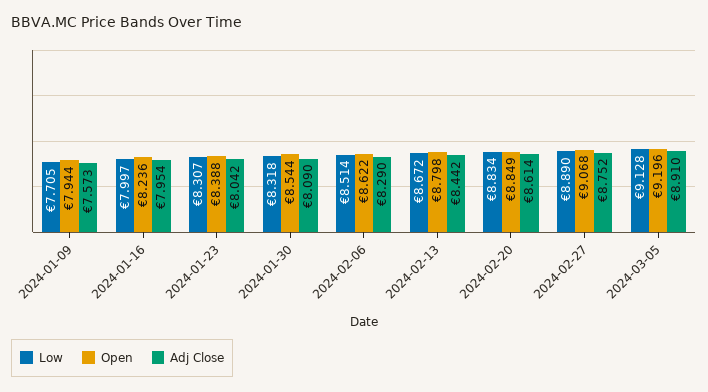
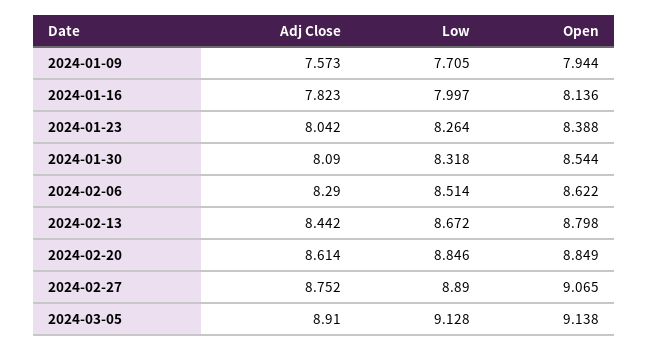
Open, 2024-01-16: 8.236 -> 8.136
Adj Close, 2024-01-16: 7.954 -> 7.823
Low, 2024-01-23: 8.307 -> 8.264
Low, 2024-02-20: 8.834 -> 8.846
Open, 2024-02-27: 9.068 -> 9.065
Open, 2024-03-05: 9.196 -> 9.138

